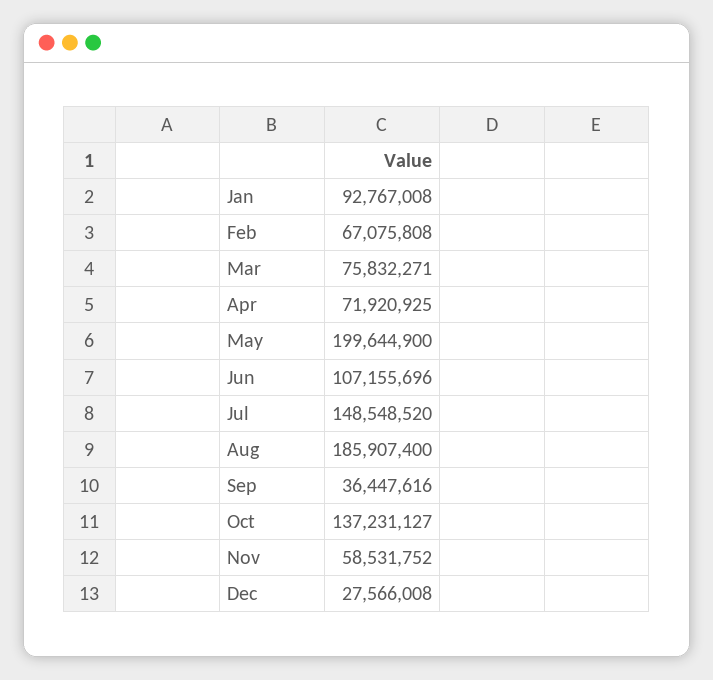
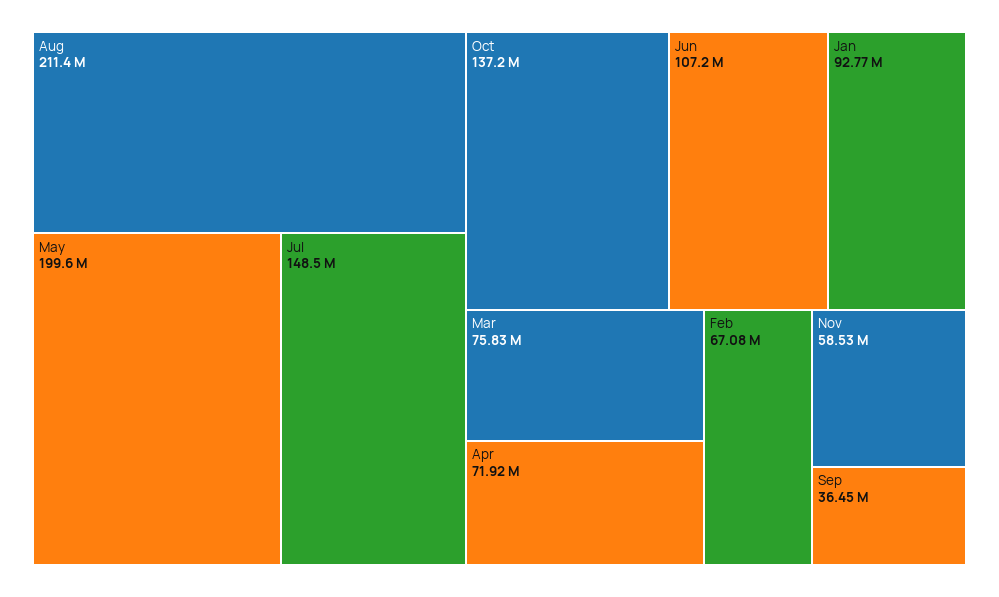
Aug: 185907400 -> 211400000
Dec: 27566008 -> none

